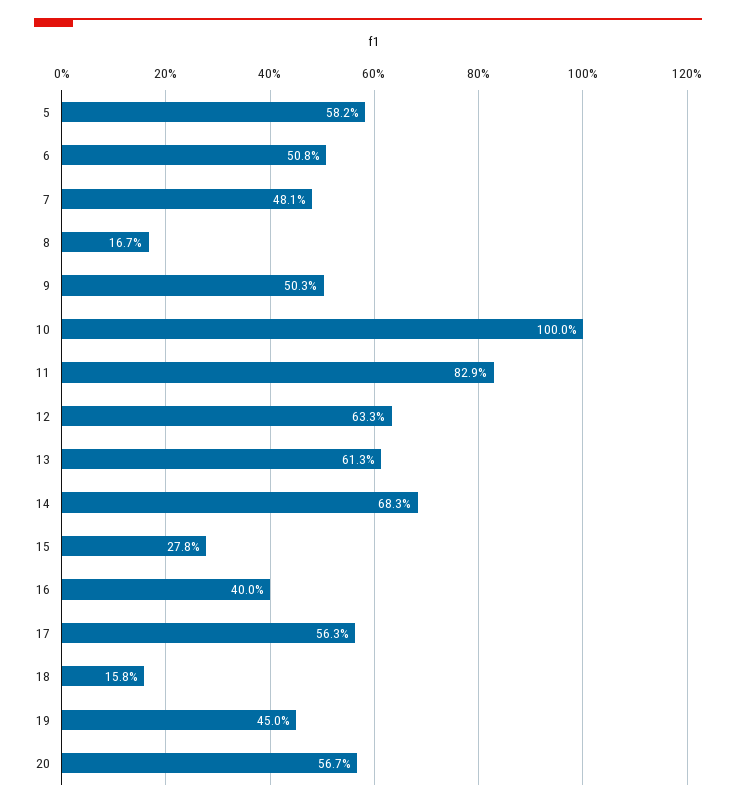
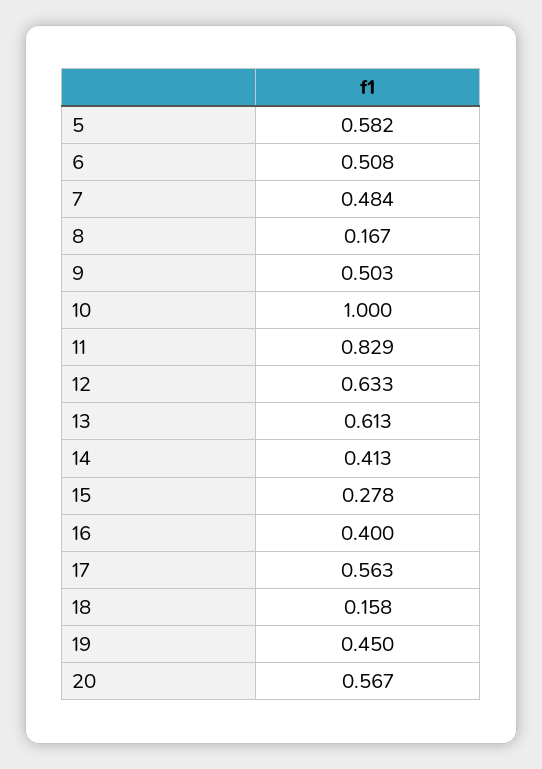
7: 0.481 -> 0.484
14: 0.683 -> 0.413

